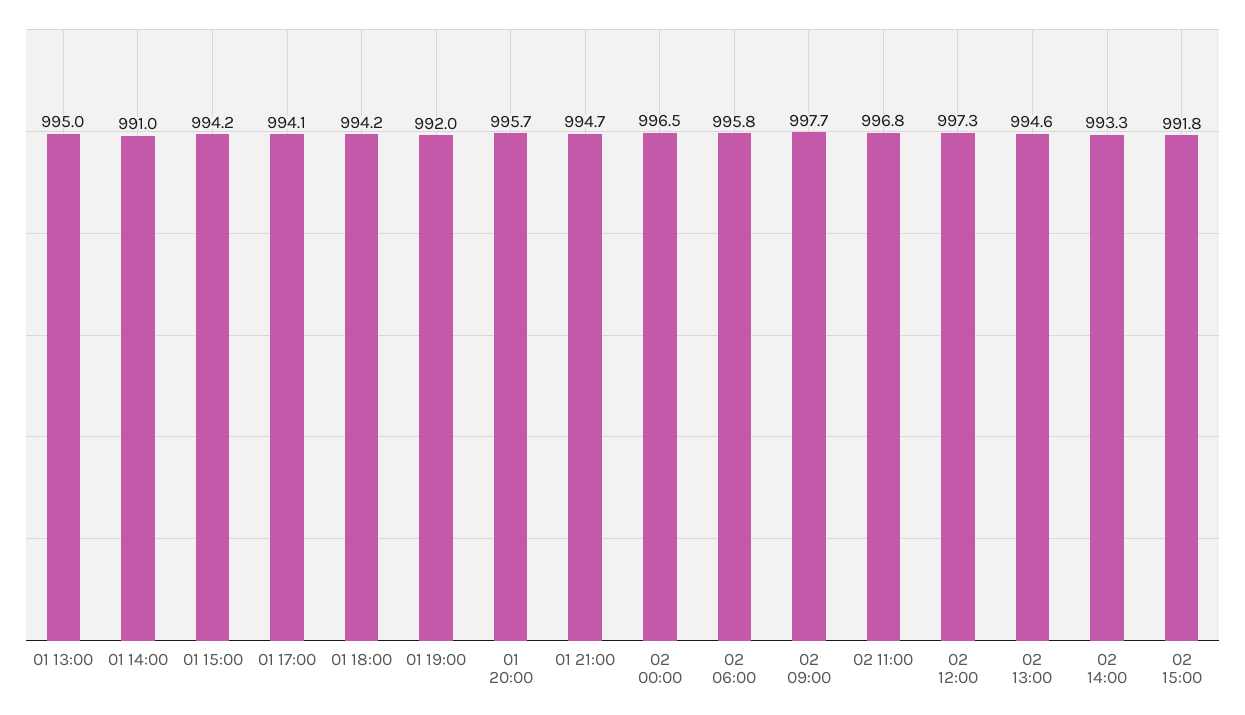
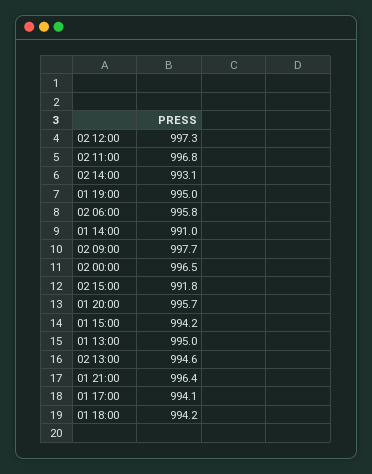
01 19:00: 992 -> 995
01 21:00: 994.7 -> 996.4
02 14:00: 993.3 -> 993.1

